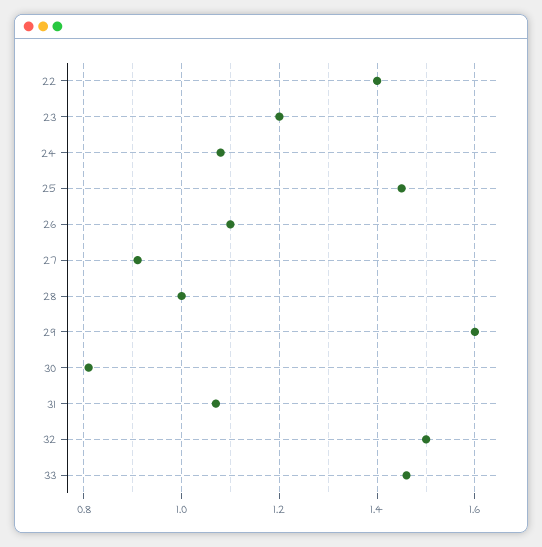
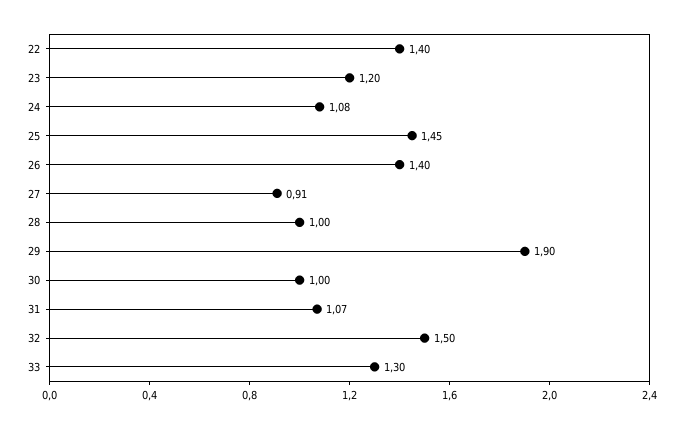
26: 1.1 -> 1.4
29: 1.6 -> 1.9
30: 0.8 -> 1
33: 1.45 -> 1.3

